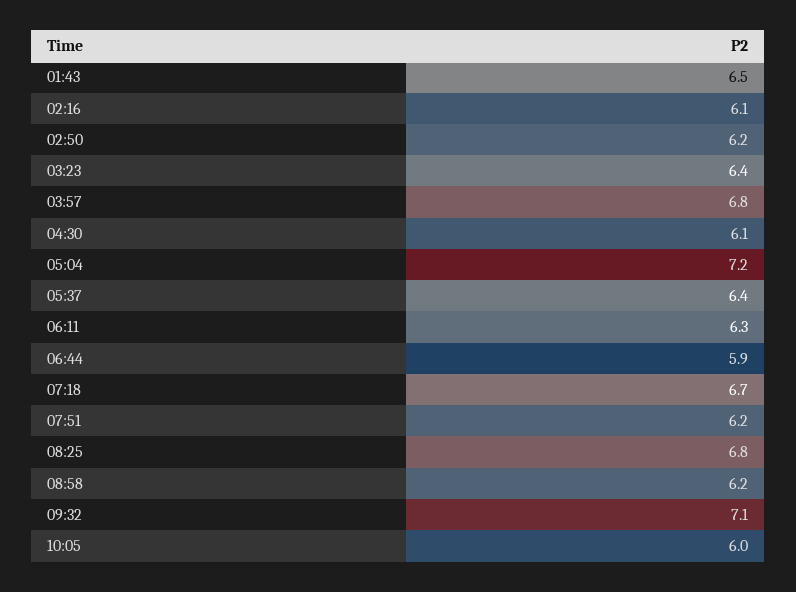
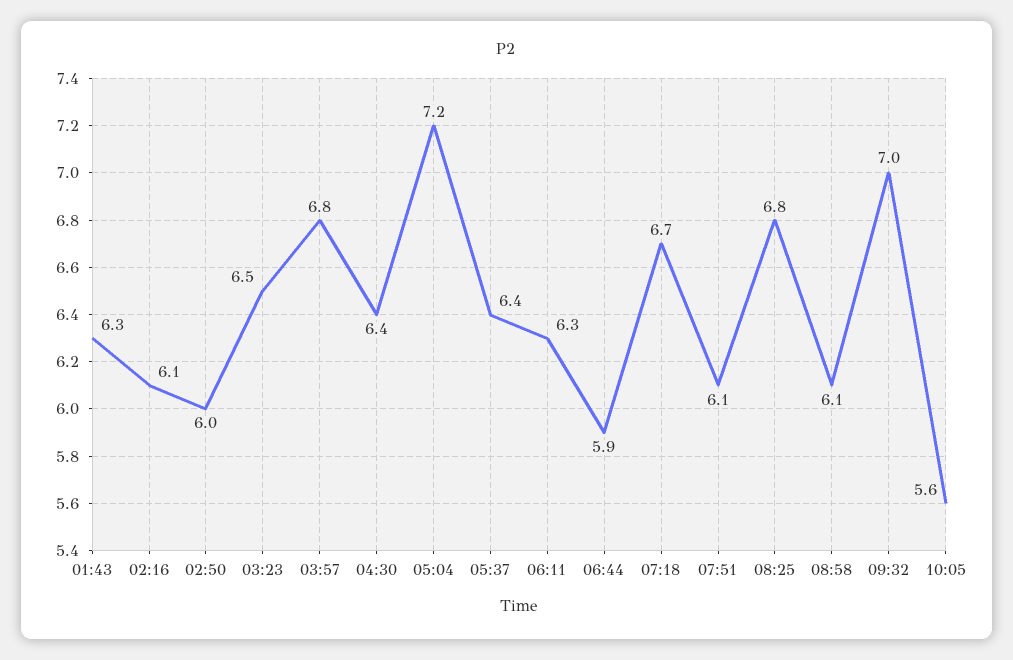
01:43: 6.5 -> 6.3
02:50: 6.2 -> 6
03:23: 6.4 -> 6.5
04:30: 6.1 -> 6.4
07:51: 6.2 -> 6.1
08:58: 6.2 -> 6.1
09:32: 7.1 -> 7
10:05: 6 -> 5.6

